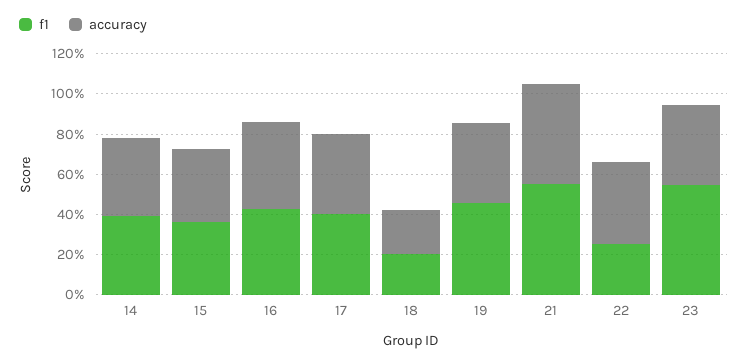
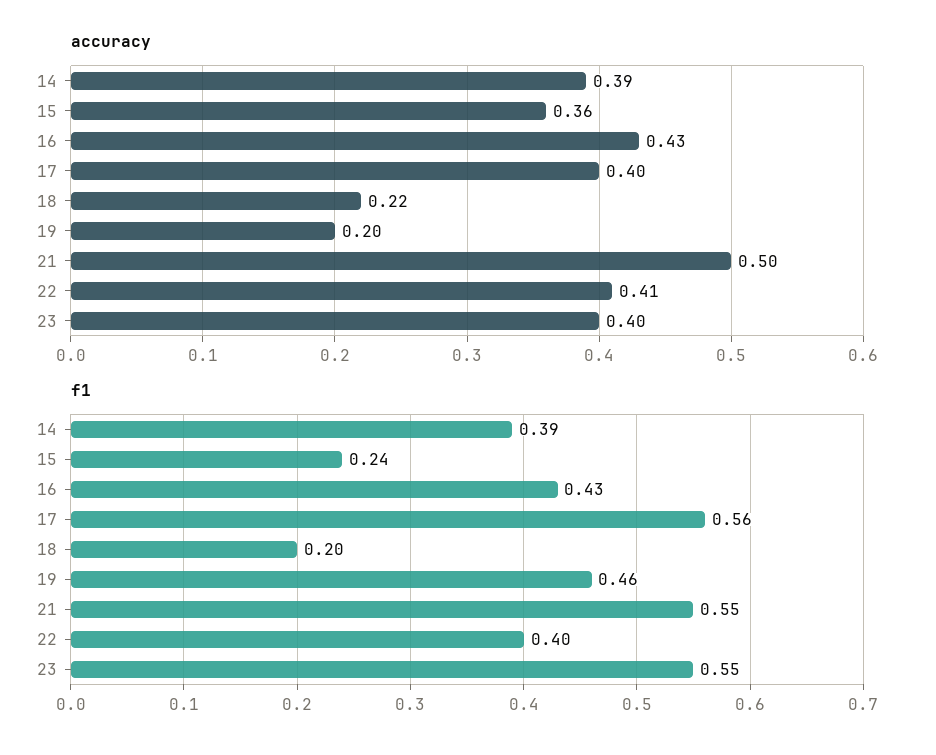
f1, 15: 0.35 -> 0.24
f1, 17: 0.4 -> 0.56
accuracy, 19: 0.4 -> 0.2
f1, 22: 0.25 -> 0.4

